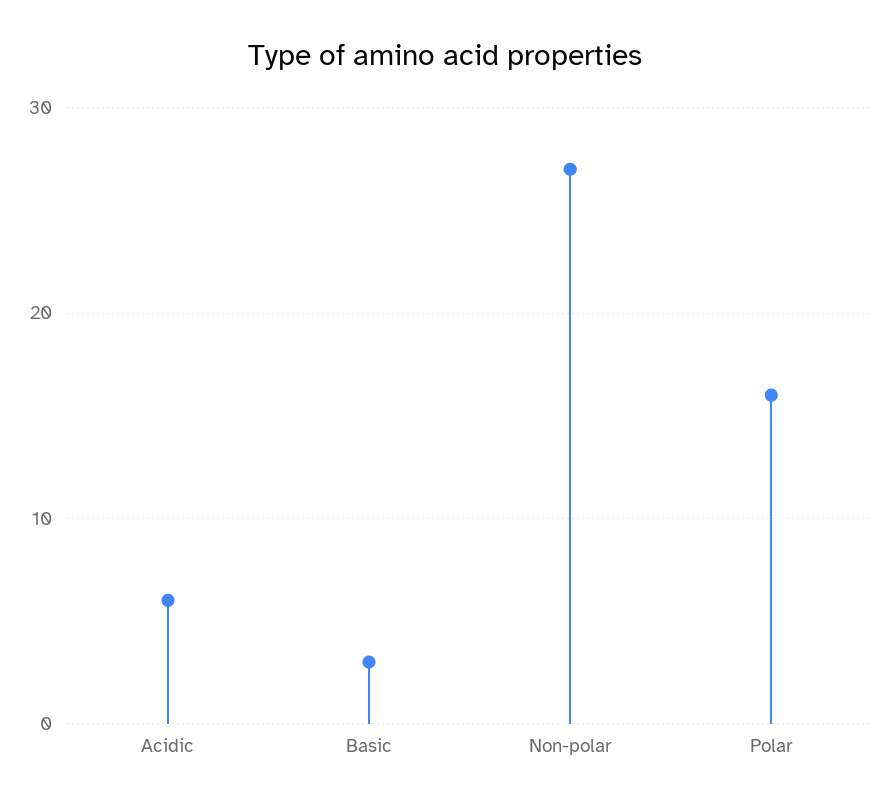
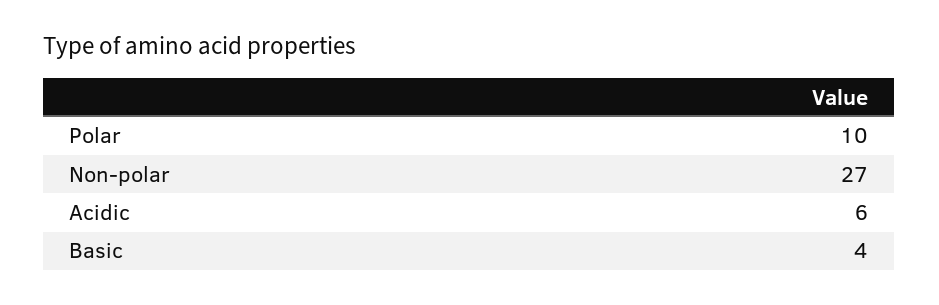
Basic: 3 -> 4
Polar: 16 -> 10

